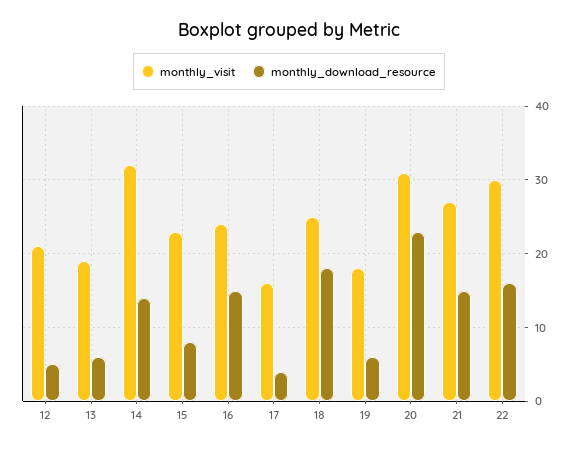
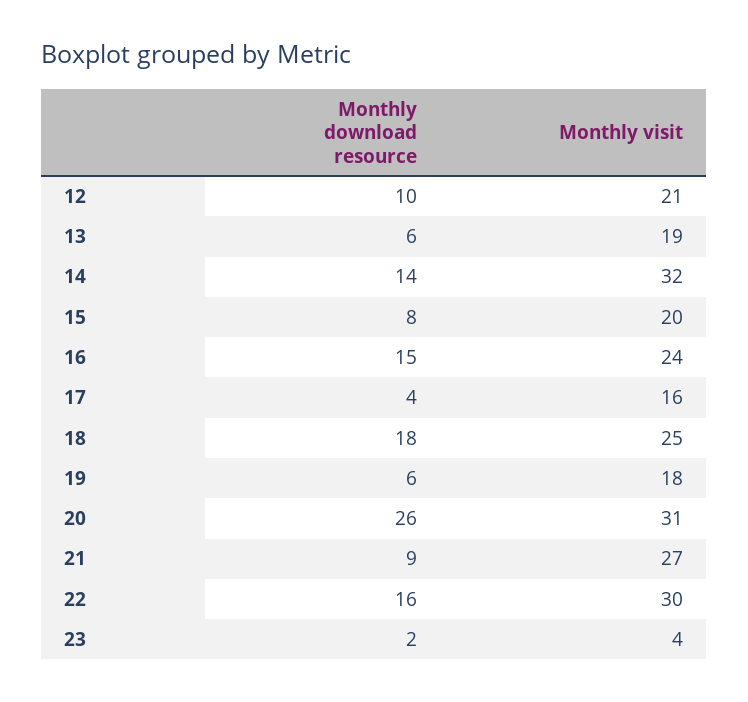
monthly_download_resource, 12: 5 -> 10
monthly_visit, 15: 23 -> 20
monthly_download_resource, 20: 23 -> 26
monthly_download_resource, 21: 15 -> 9
monthly_download_resource, 23: none -> 2
monthly_visit, 23: none -> 4

